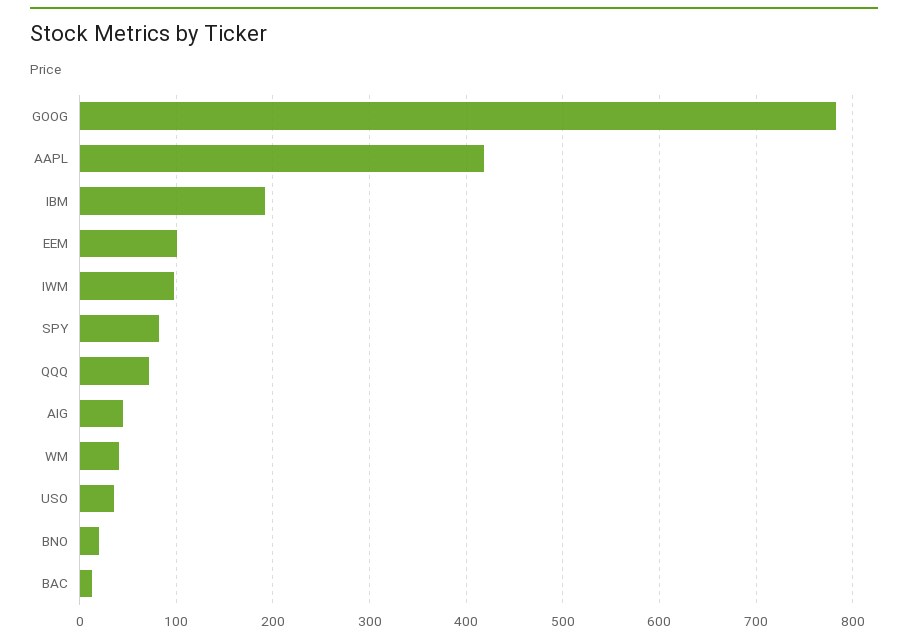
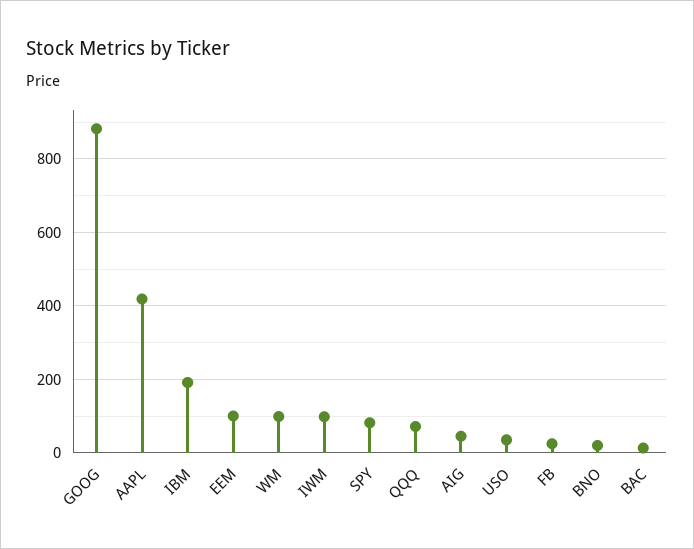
GOOG: 780 -> 880
WM: 40 -> 100
FB: none -> 20

